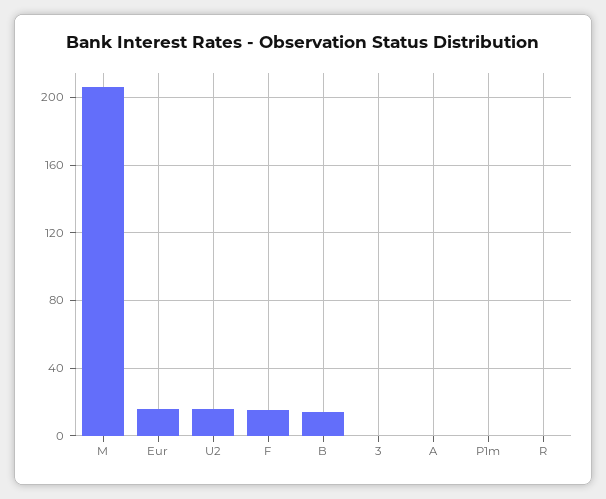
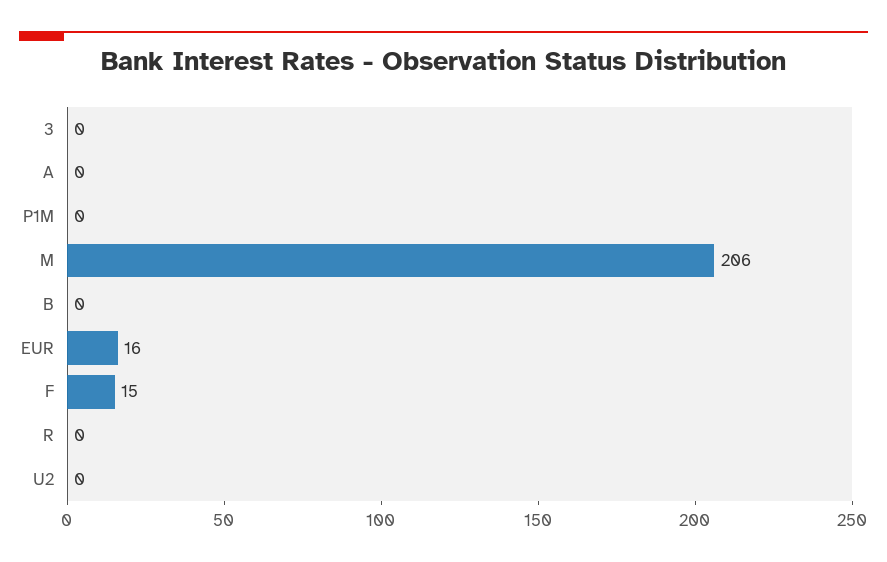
U2: 15 -> 0
B: 15 -> 0

